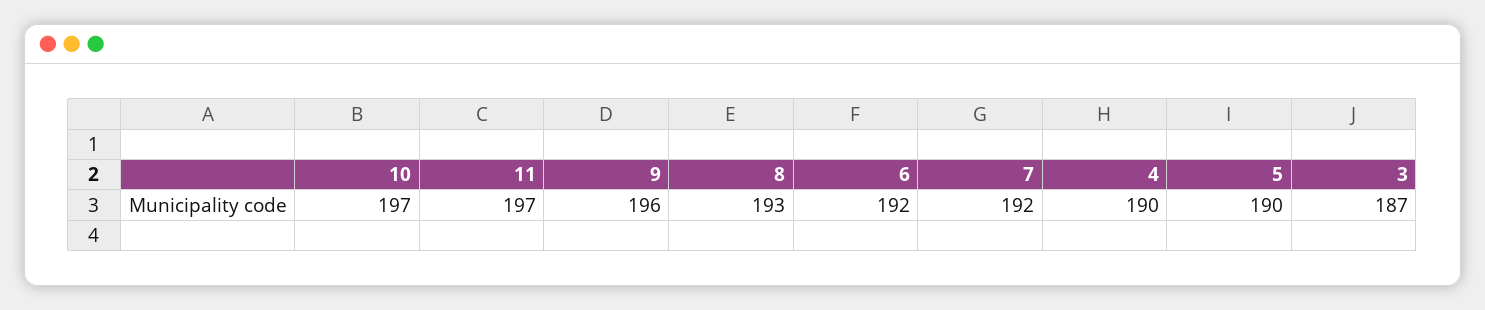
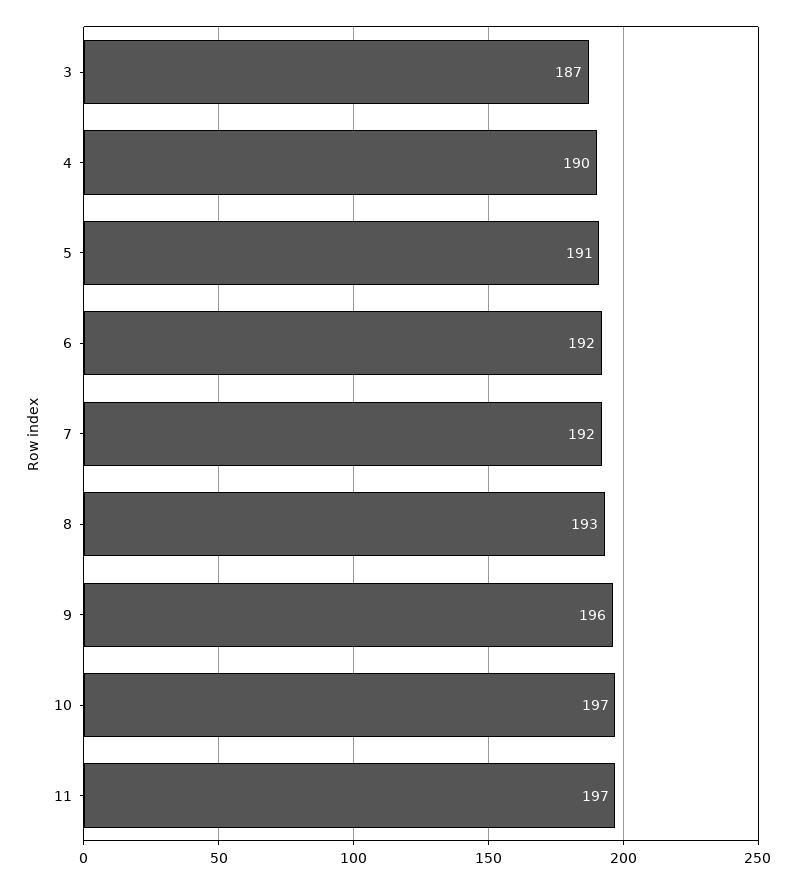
5: 190 -> 191

